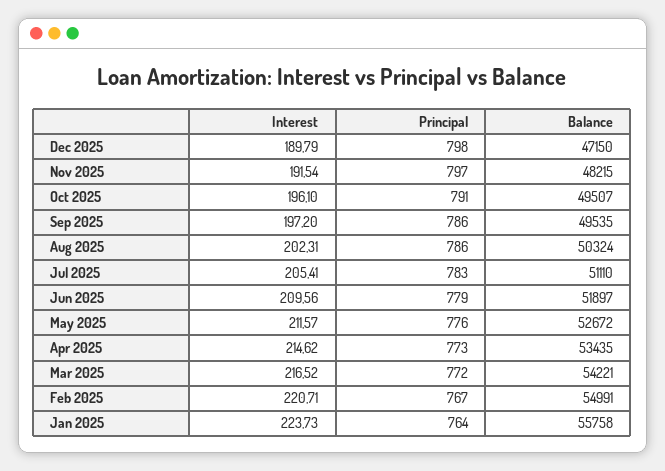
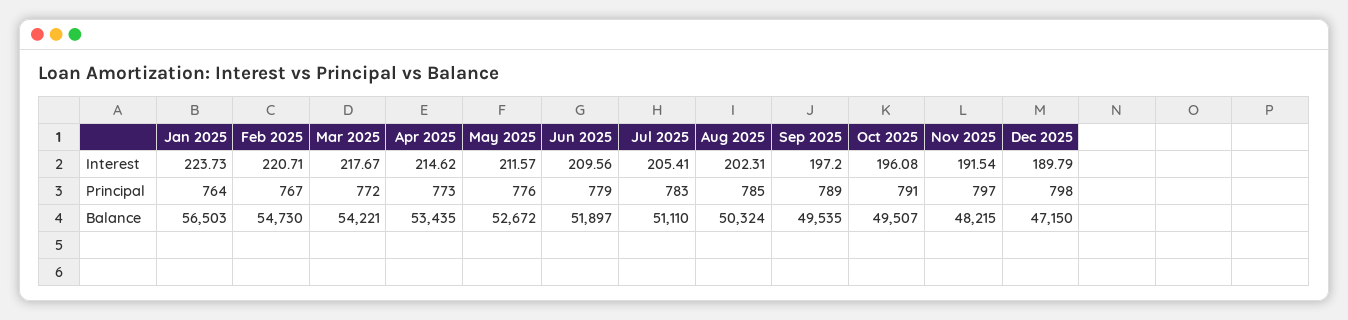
Interest, Oct 2025: 196.1 -> 196.08
Principal, Sep 2025: 786 -> 789
Principal, Aug 2025: 786 -> 785
Interest, Mar 2025: 216.52 -> 217.67
Balance, Feb 2025: 54991 -> 54730
Balance, Jan 2025: 55758 -> 56503

